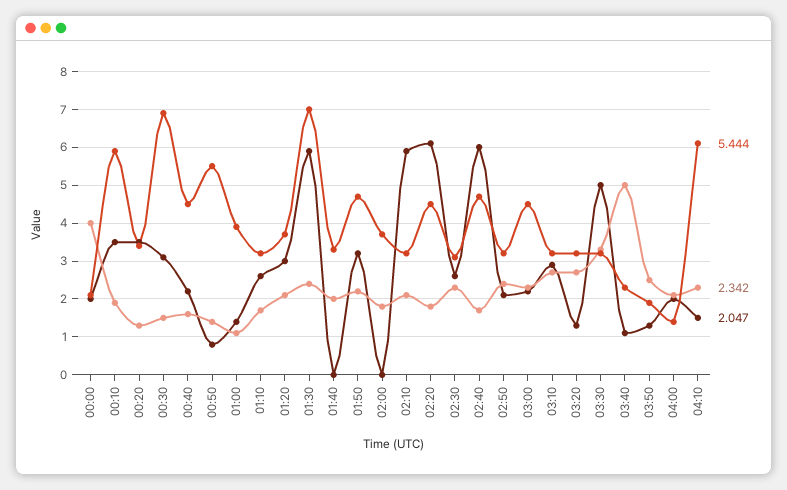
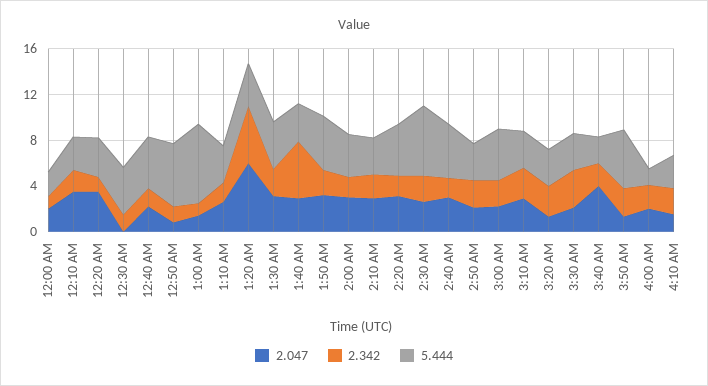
2.342, 00:00: 4 -> 1
5.444, 00:10: 6 -> 3
5.444, 00:30: 7 -> 4
2.047, 00:30: 3 -> 0
5.444, 01:00: 4 -> 7
2.342, 01:20: 2 -> 5
2.047, 01:20: 3 -> 6
5.444, 01:30: 7 -> 4
2.047, 01:30: 6 -> 3
2.342, 01:40: 2 -> 5
2.047, 01:40: 0 -> 3
2.047, 02:00: 0 -> 3
2.047, 02:10: 6 -> 3
2.047, 02:20: 6 -> 3
5.444, 02:30: 3 -> 6
2.047, 02:40: 6 -> 3
2.047, 03:30: 5 -> 2
2.342, 03:40: 5 -> 2
2.047, 03:40: 1 -> 4
5.444, 03:50: 2 -> 5
5.444, 04:10: 6 -> 3

